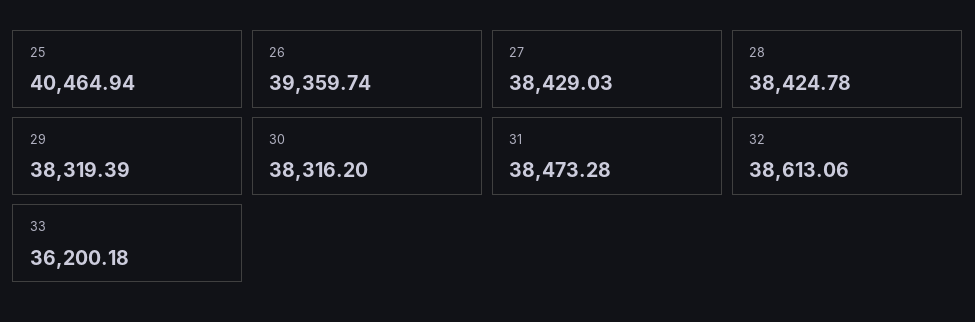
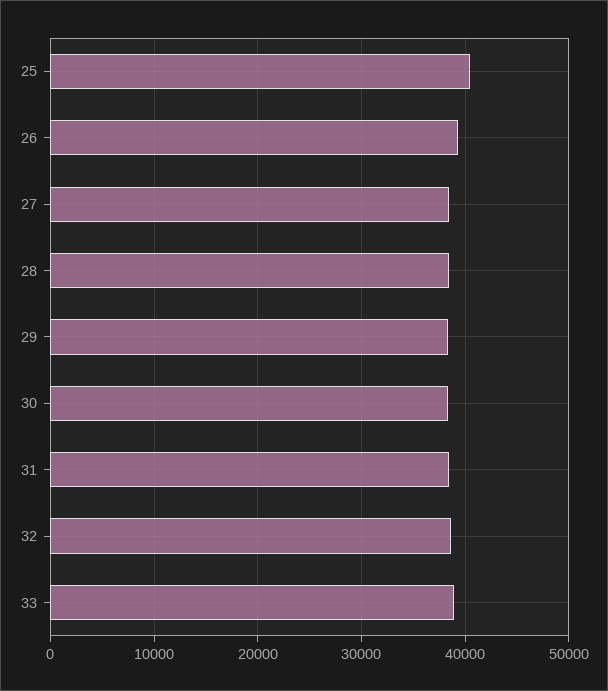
33: 36200.18 -> 39000

